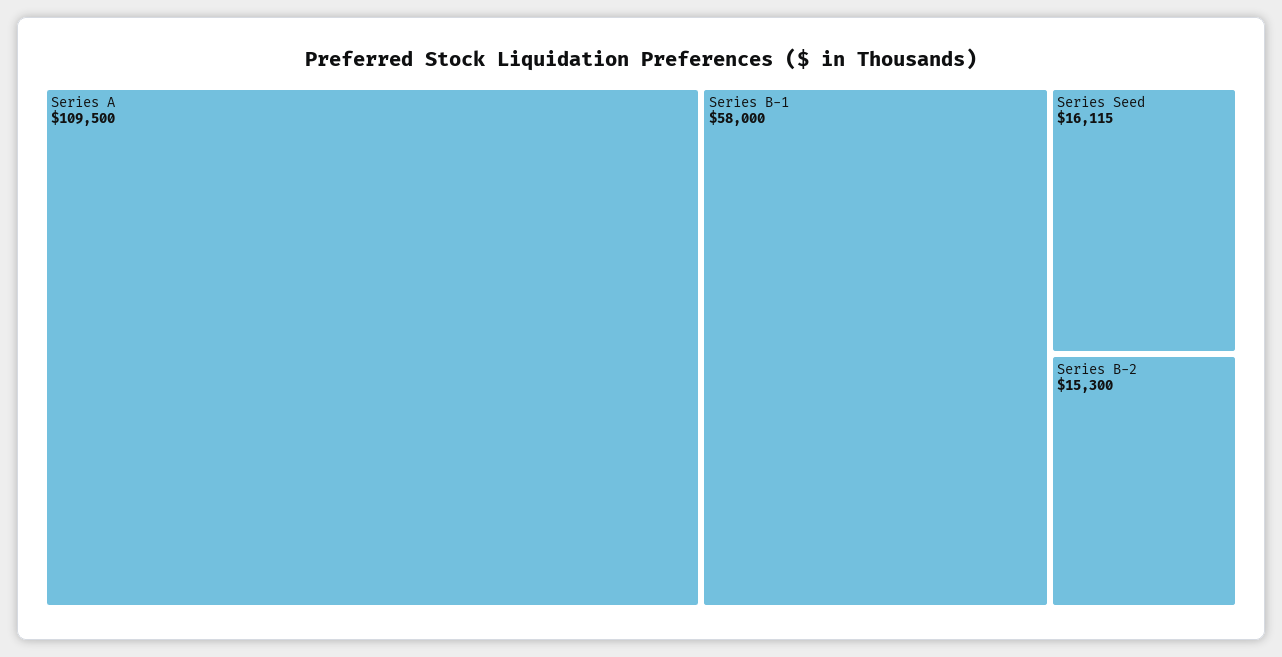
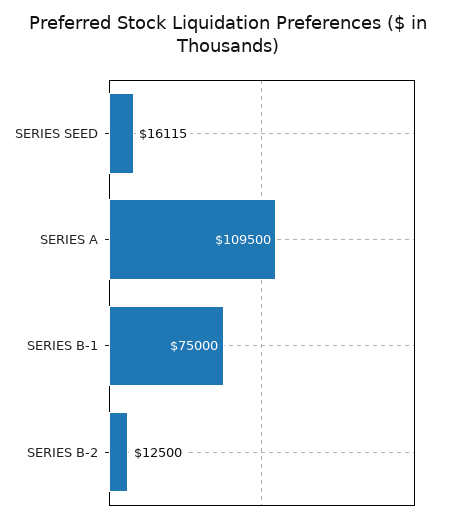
Series B-1: 58000 -> 75000
Series B-2: 15300 -> 12500

